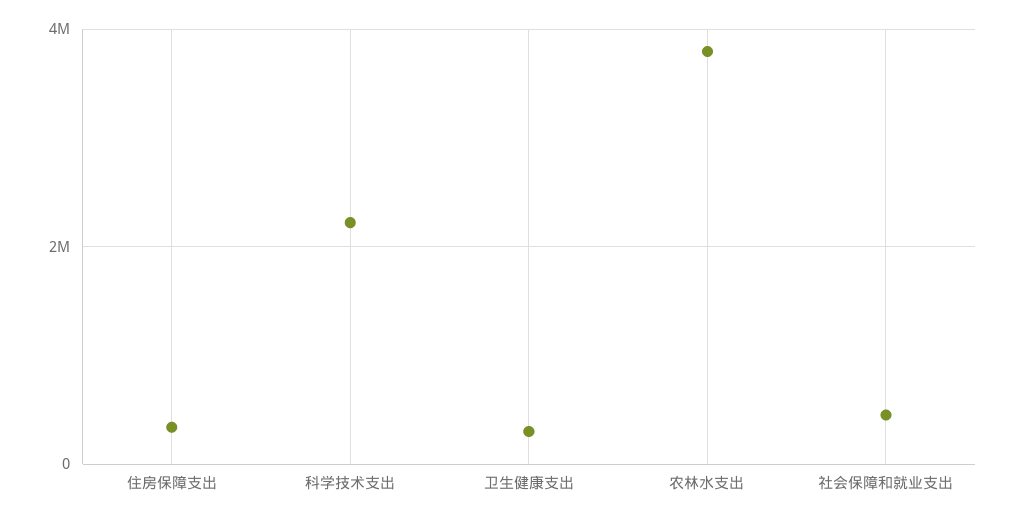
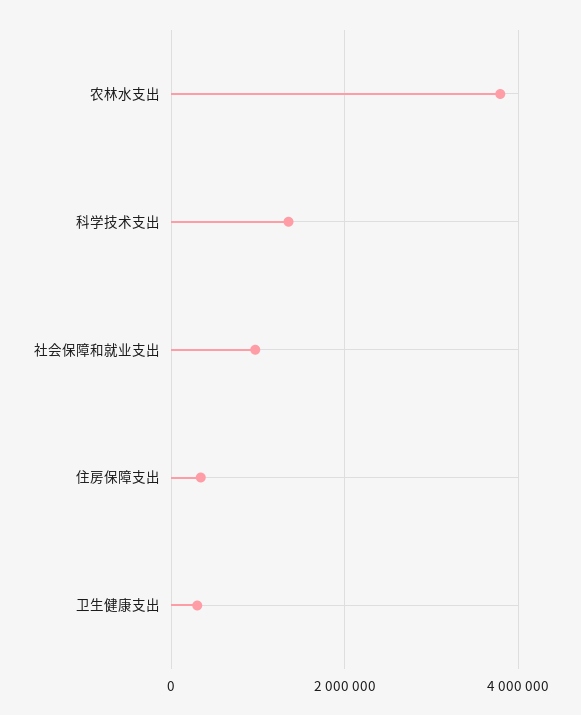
科学技术支出: 2200000 -> 1400000
社会保障和就业支出: 400000 -> 1000000

